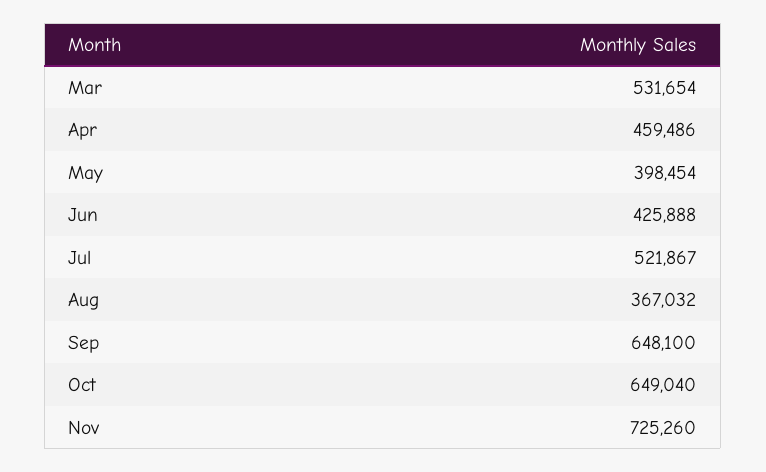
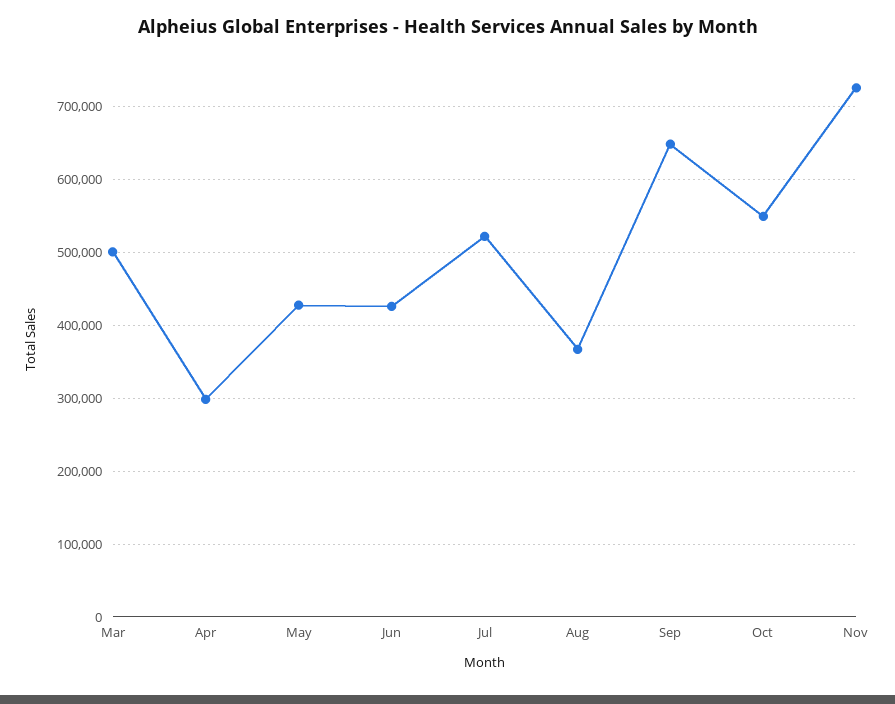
Mar: 531654 -> 500000
Apr: 459486 -> 300000
May: 398454 -> 430000
Oct: 649040 -> 550000

